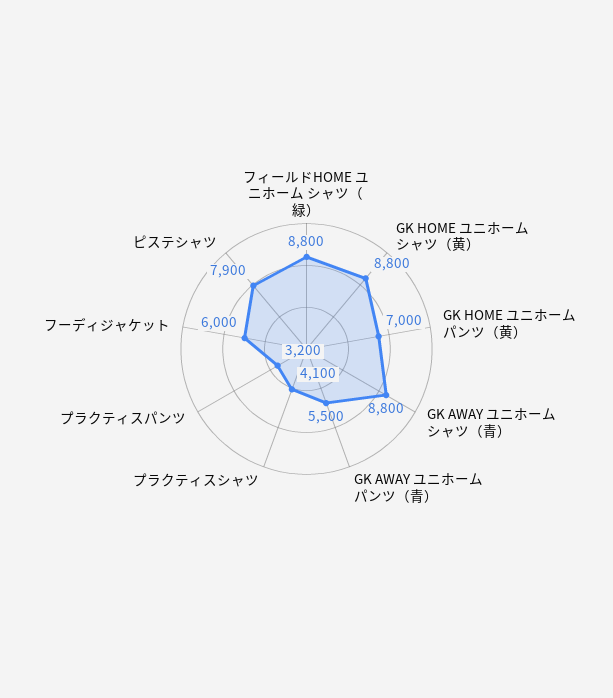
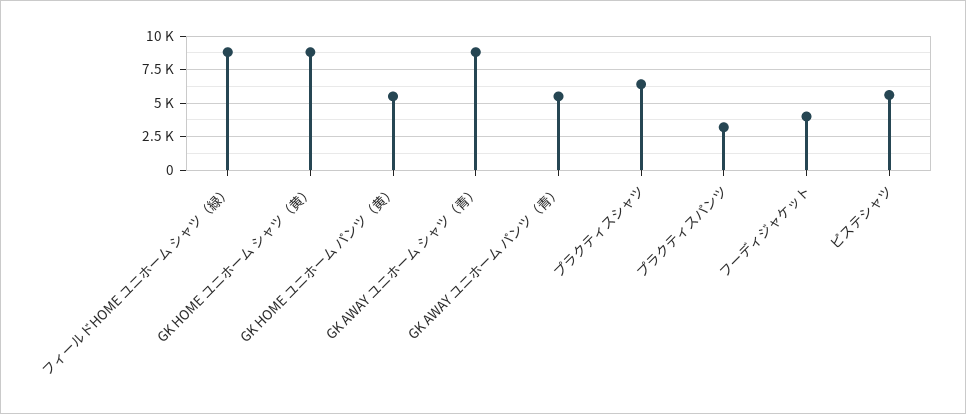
GK HOME ユニホーム パンツ（黄）: 7000 -> 5500
プラクティスシャツ: 4100 -> 6500
フーディジャケット: 6000 -> 4000
ピステシャツ: 7900 -> 5500

